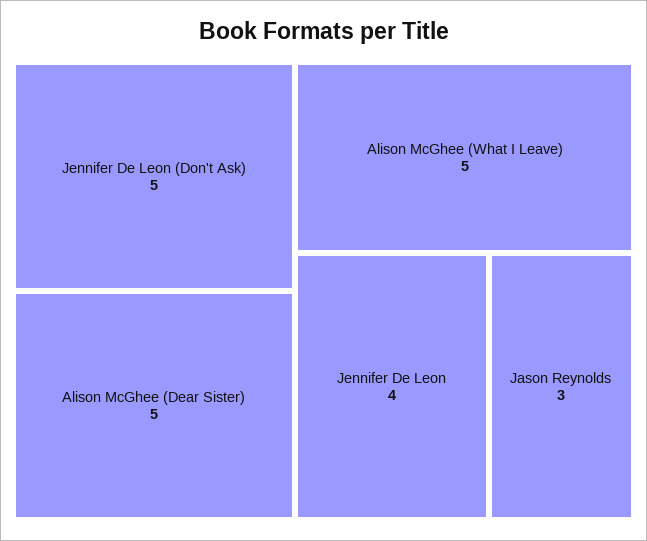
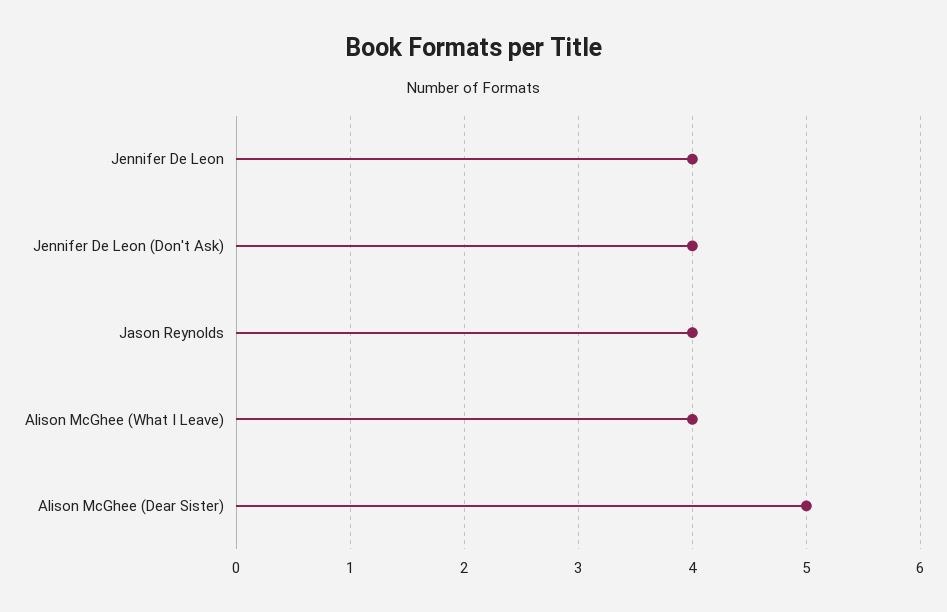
Jennifer De Leon (Don't Ask): 5 -> 4
Alison McGhee (What I Leave): 5 -> 4
Jason Reynolds: 3 -> 4

